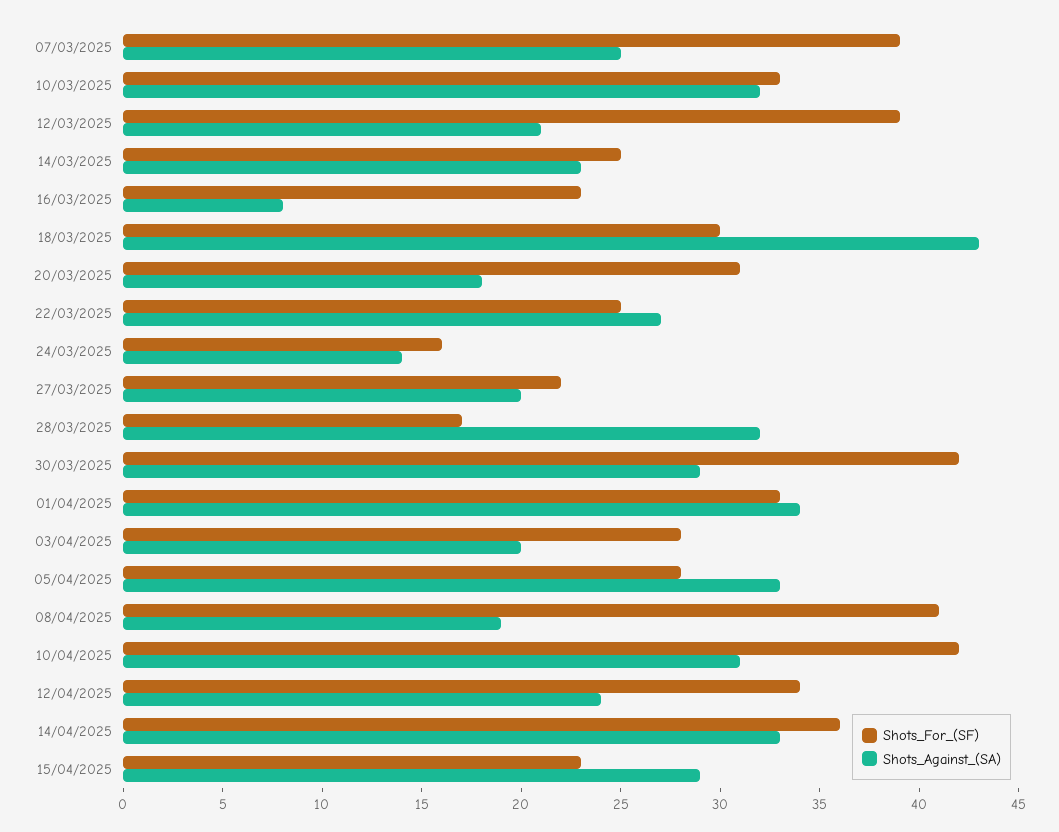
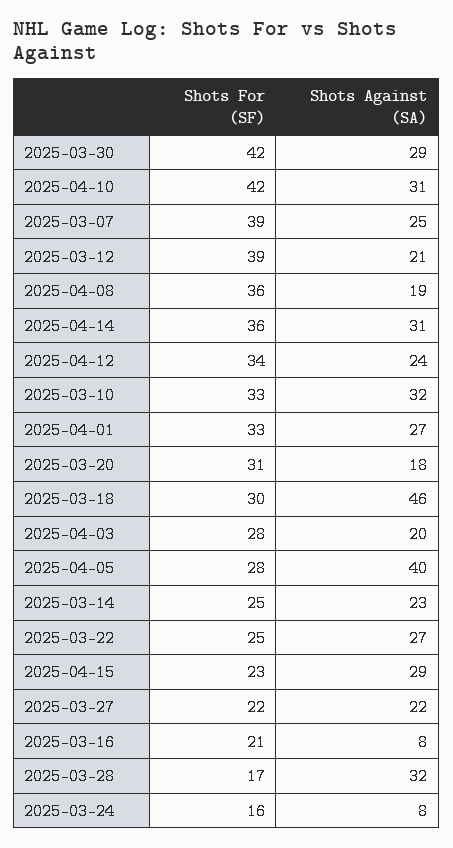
Shots_For_(SF), 16/03/2025: 23 -> 21
Shots_Against_(SA), 18/03/2025: 43 -> 46
Shots_Against_(SA), 24/03/2025: 14 -> 8
Shots_Against_(SA), 27/03/2025: 20 -> 22
Shots_Against_(SA), 01/04/2025: 34 -> 27
Shots_Against_(SA), 05/04/2025: 33 -> 40
Shots_For_(SF), 08/04/2025: 41 -> 36
Shots_Against_(SA), 14/04/2025: 33 -> 31

